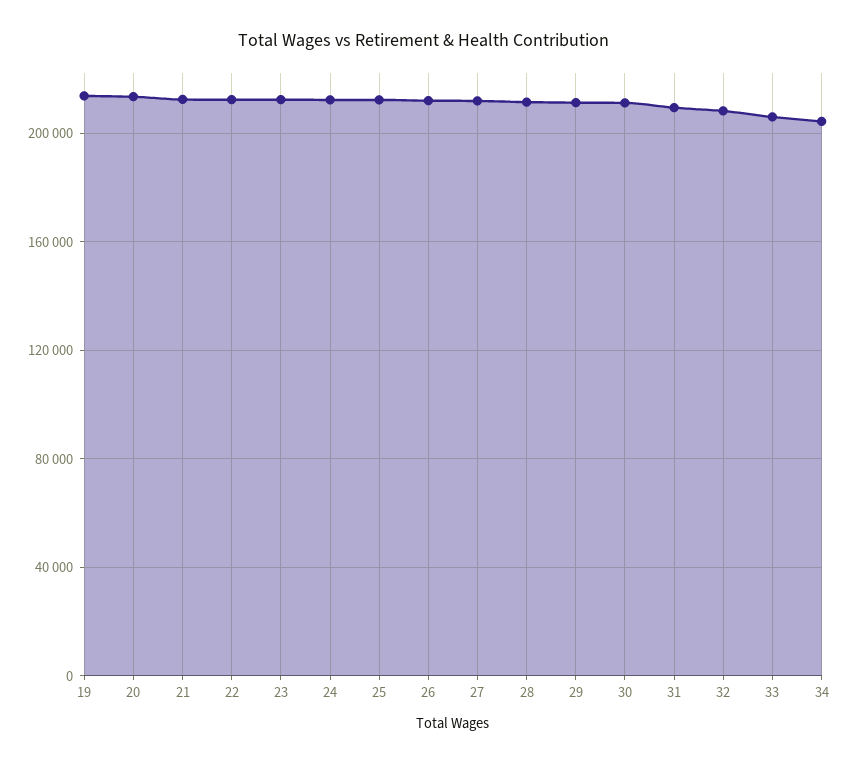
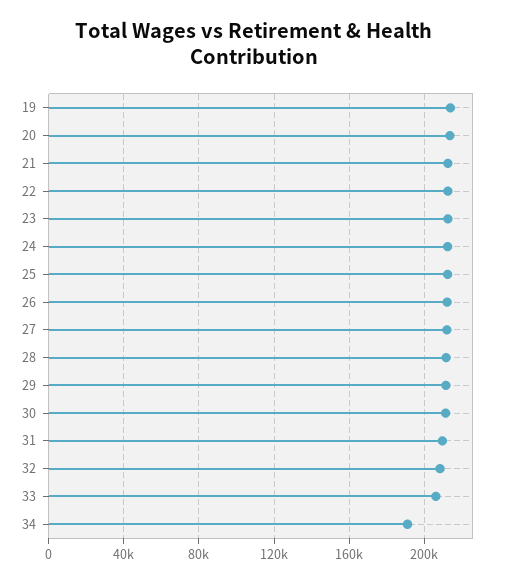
34: 205000 -> 190000

